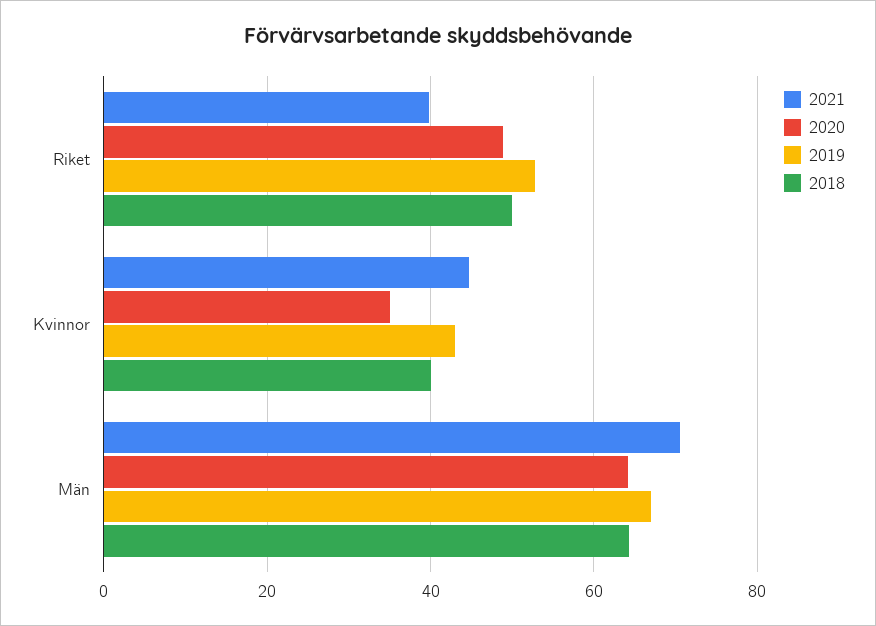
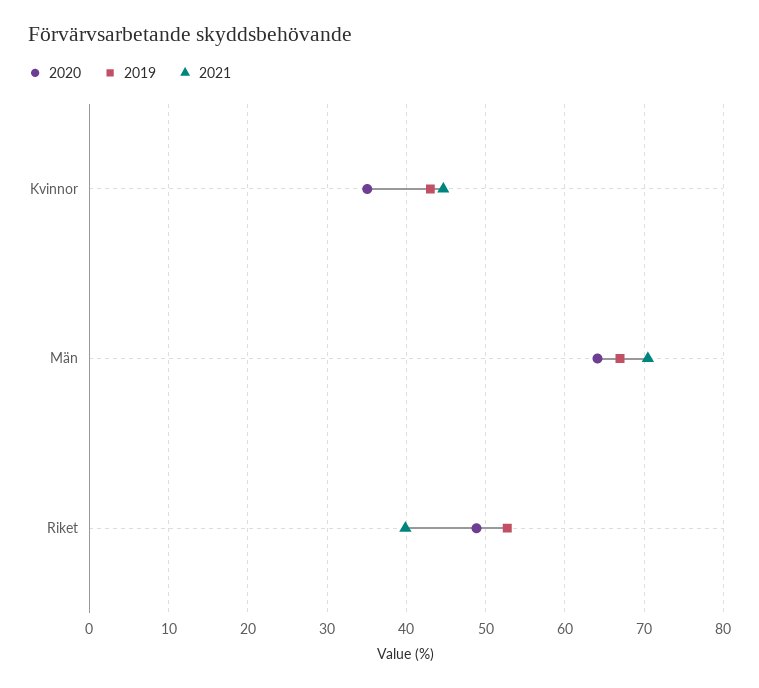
2018, Riket: 50 -> none
2018, Kvinnor: 40 -> none
2018, Män: 64 -> none

